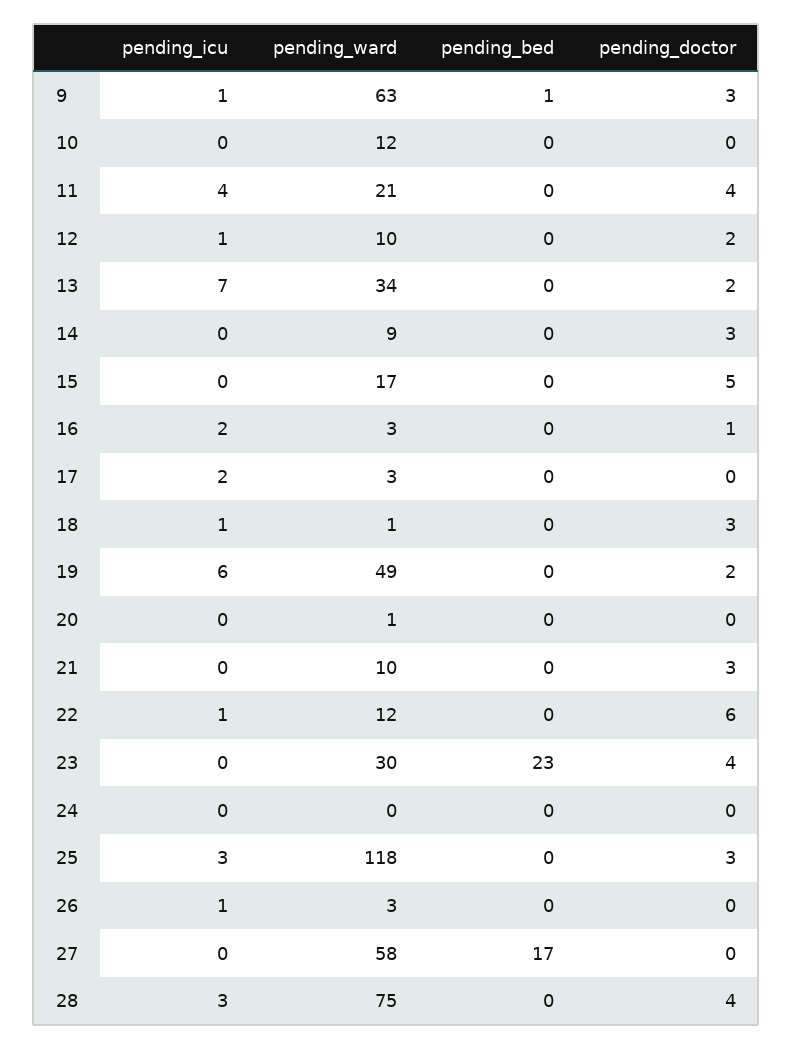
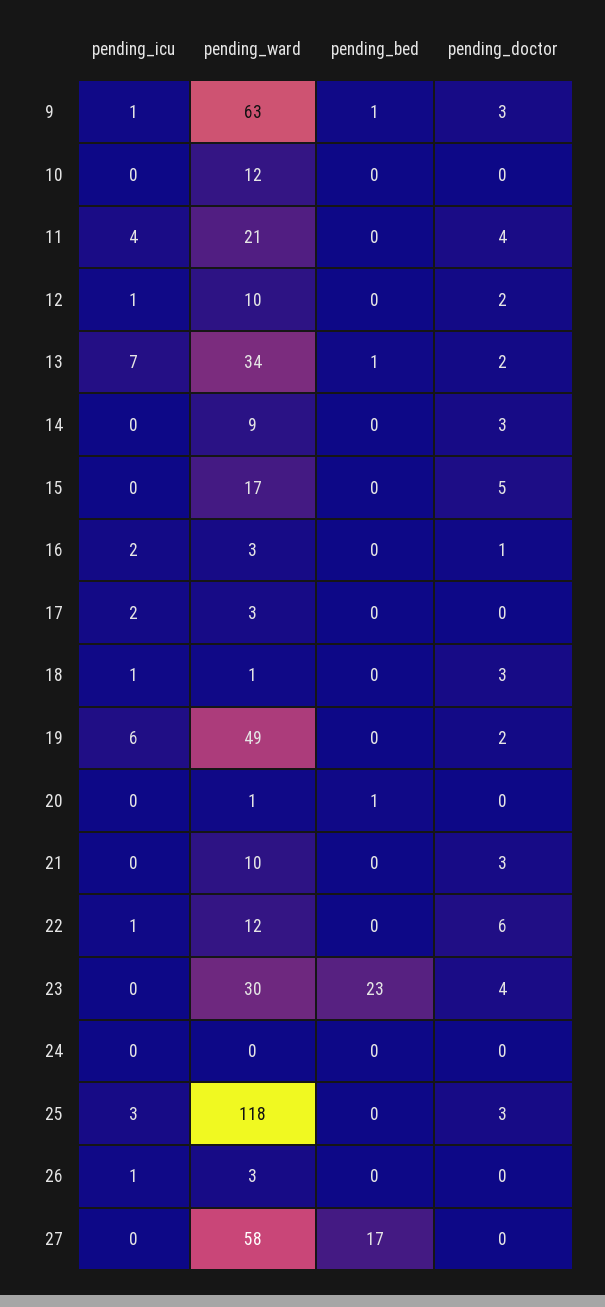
pending_bed, 13: 0 -> 1
pending_bed, 20: 0 -> 1
pending_icu, 28: 3 -> none
pending_ward, 28: 75 -> none
pending_bed, 28: 0 -> none
pending_doctor, 28: 4 -> none

